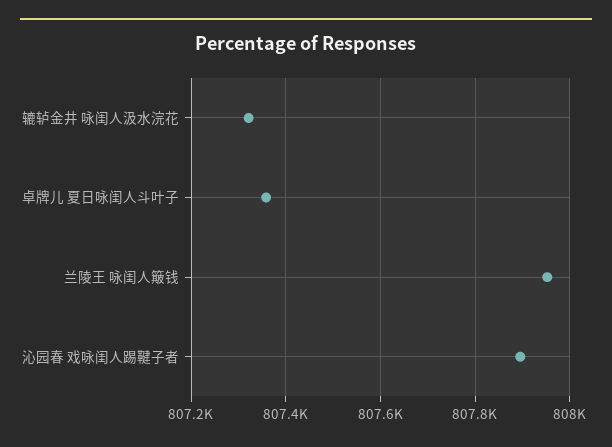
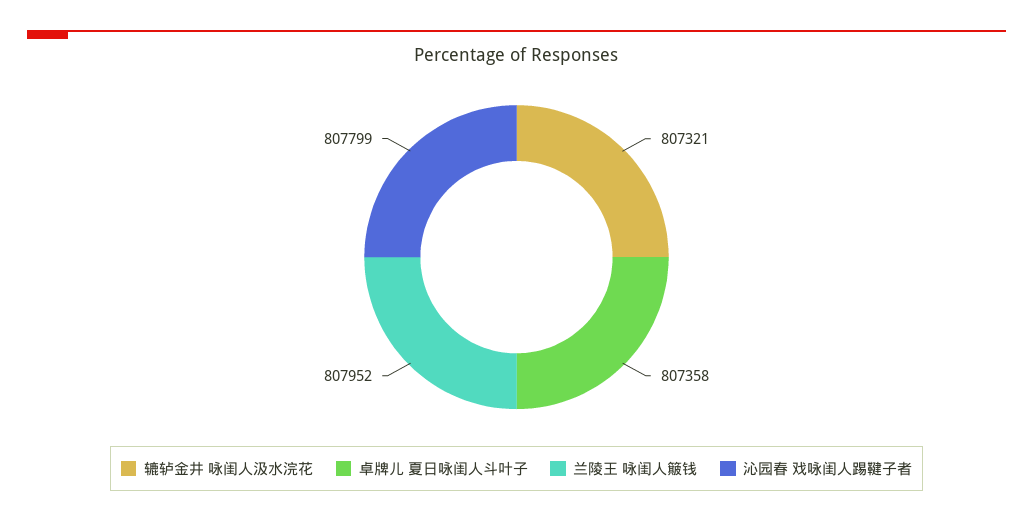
沁园春 戏咏闺人踢鞬子者: 807900 -> 807799

